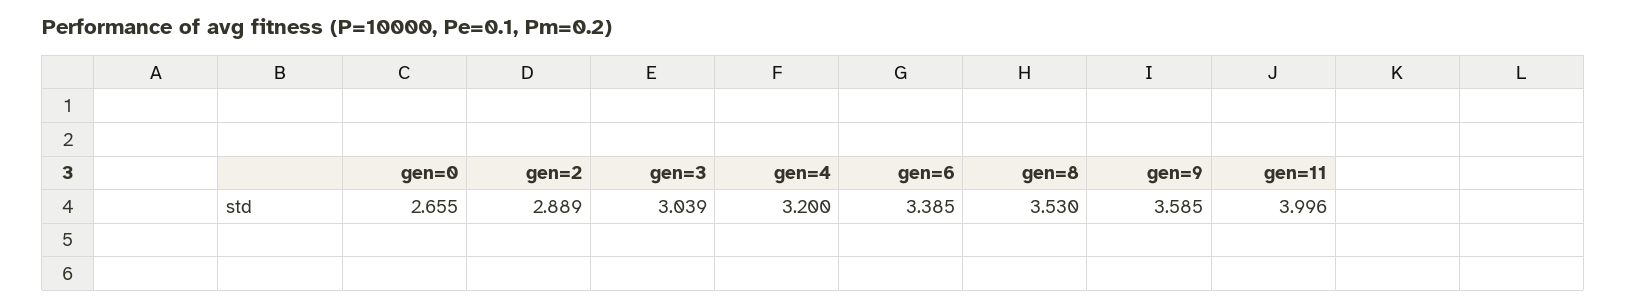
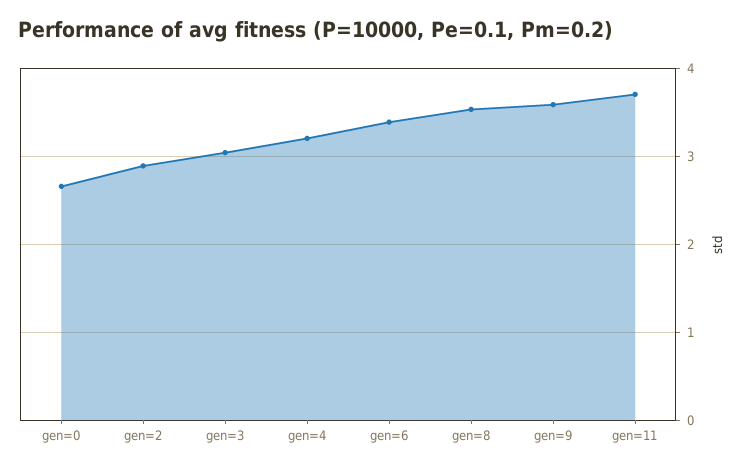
gen=11: 3.996 -> 3.7

